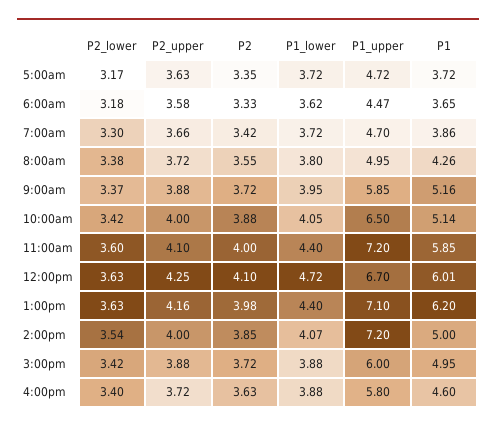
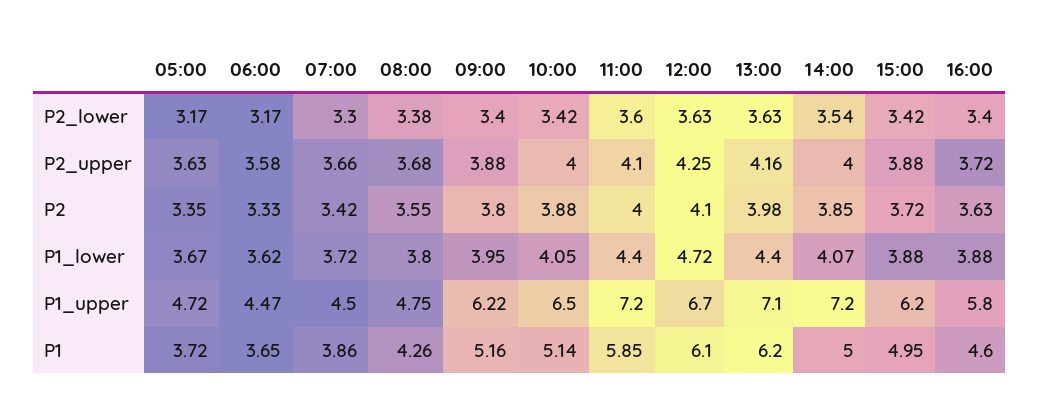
P1_lower, 5:00am: 3.72 -> 3.67
P2_lower, 6:00am: 3.18 -> 3.17
P1_upper, 7:00am: 4.7 -> 4.5
P2_upper, 8:00am: 3.72 -> 3.68
P1_upper, 8:00am: 4.95 -> 4.75
P2_lower, 9:00am: 3.37 -> 3.4
P2, 9:00am: 3.72 -> 3.8
P1_upper, 9:00am: 5.85 -> 6.22
P1, 12:00pm: 6.01 -> 6.1
P1_upper, 3:00pm: 6 -> 6.2

